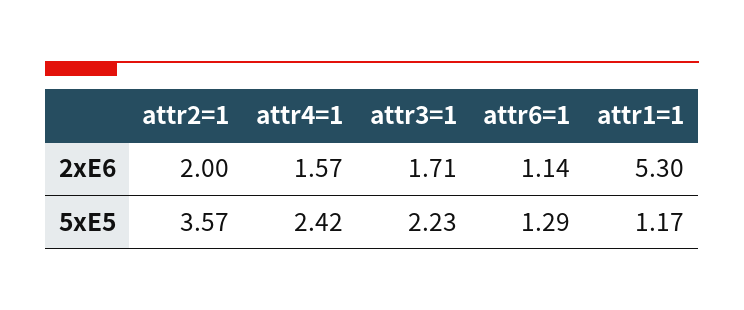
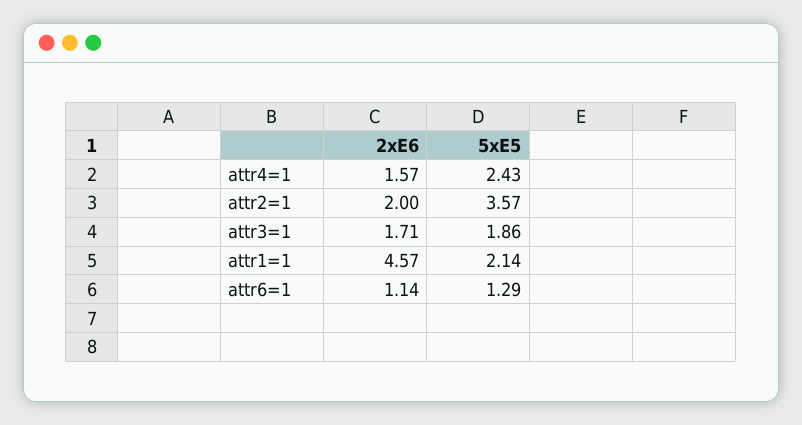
attr1=1, 2xE6: 5.3 -> 4.57
attr4=1, 5xE5: 2.42 -> 2.43
attr3=1, 5xE5: 2.23 -> 1.86
attr1=1, 5xE5: 1.17 -> 2.14

